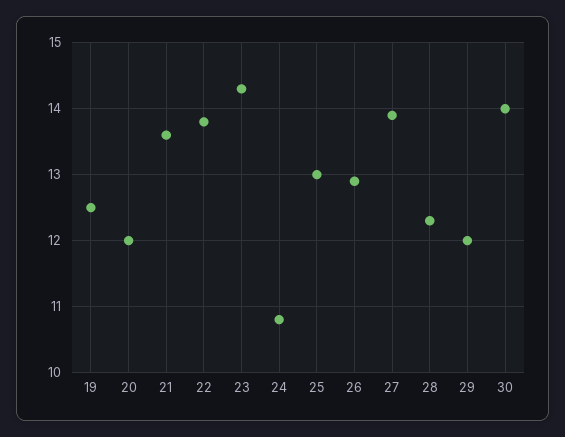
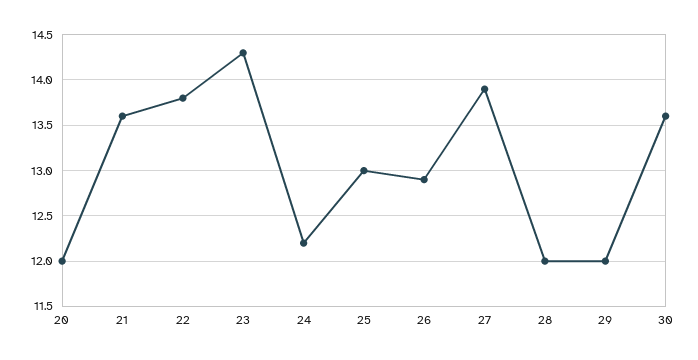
19: 12.5 -> none
24: 10.8 -> 12.2
28: 12.3 -> 12
30: 14 -> 13.6

